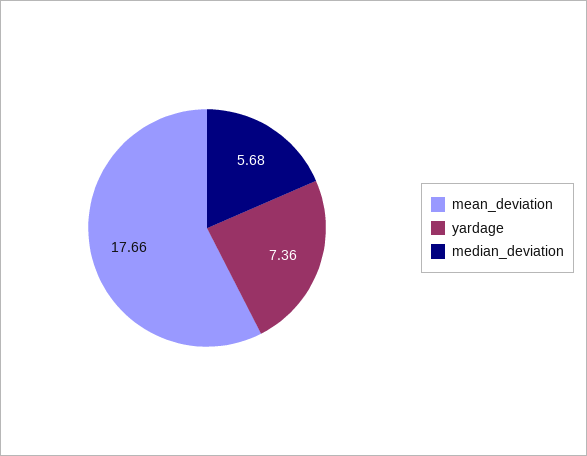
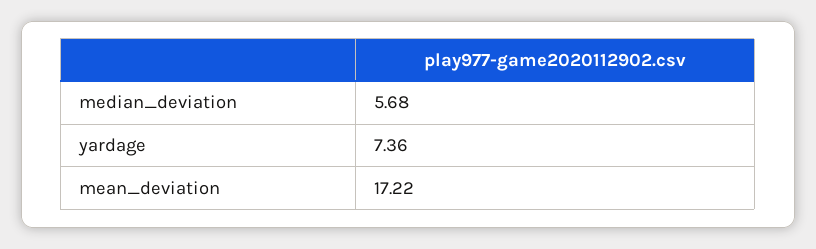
mean_deviation: 17.66 -> 17.22

